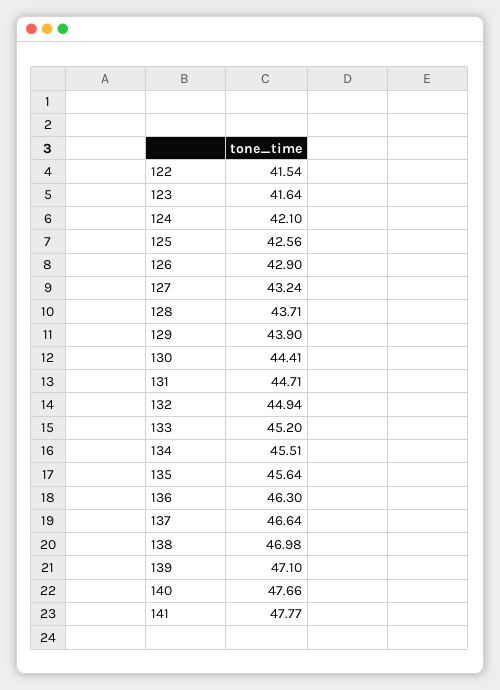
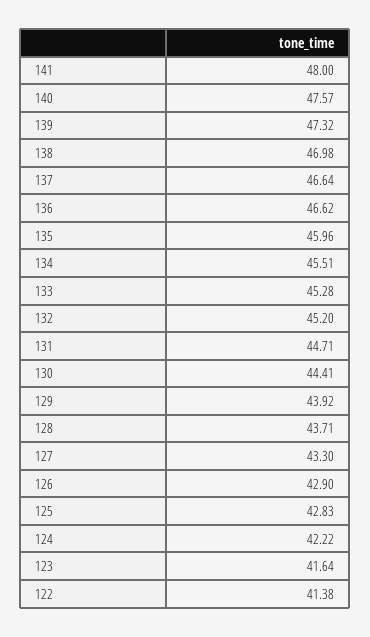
122: 41.54 -> 41.38
124: 42.1 -> 42.22
125: 42.56 -> 42.83
127: 43.24 -> 43.3
129: 43.9 -> 43.92
132: 44.94 -> 45.2
133: 45.2 -> 45.28
135: 45.64 -> 45.96
136: 46.3 -> 46.62
139: 47.1 -> 47.32
140: 47.66 -> 47.57
141: 47.77 -> 48

